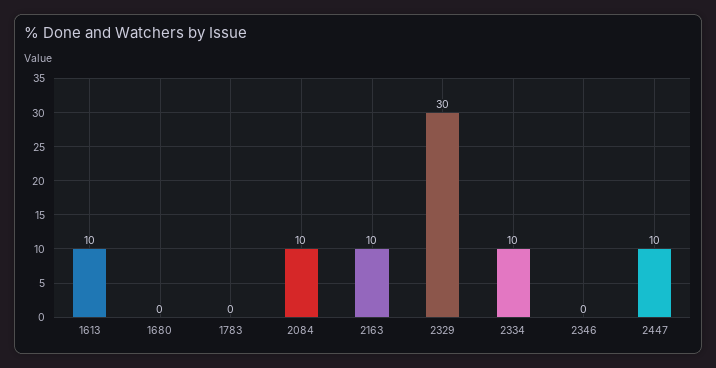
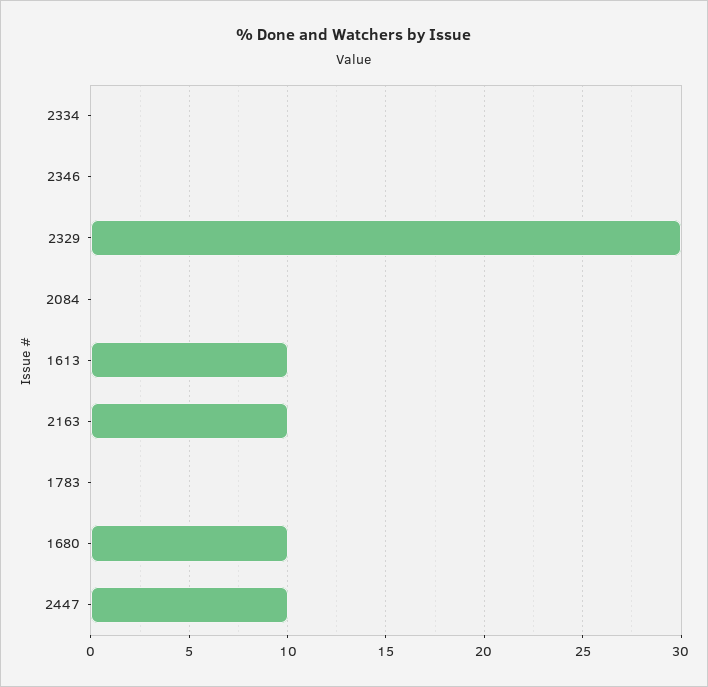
1680: 0 -> 10
2084: 10 -> 0
2334: 10 -> 0

